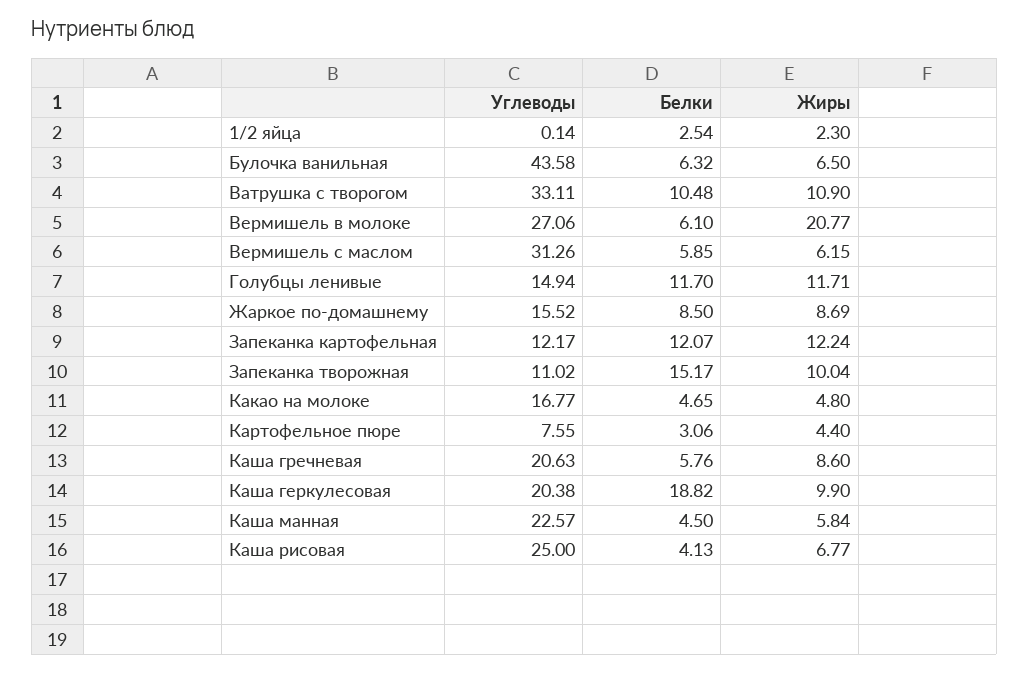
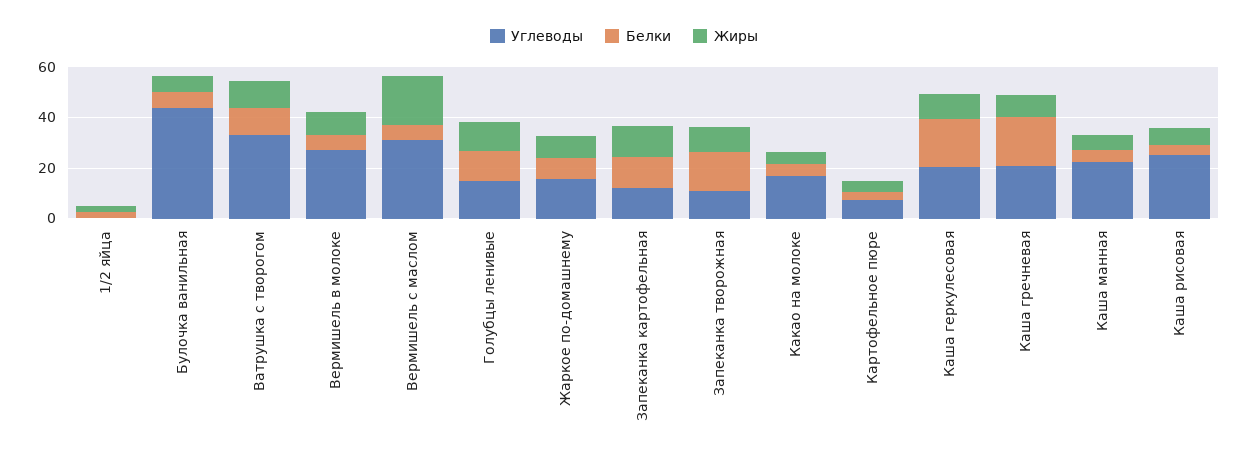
Жиры, Вермишель в молоке: 20.77 -> 10
Жиры, Вермишель с маслом: 6.15 -> 20
Белки, Каша гречневая: 5.76 -> 20

